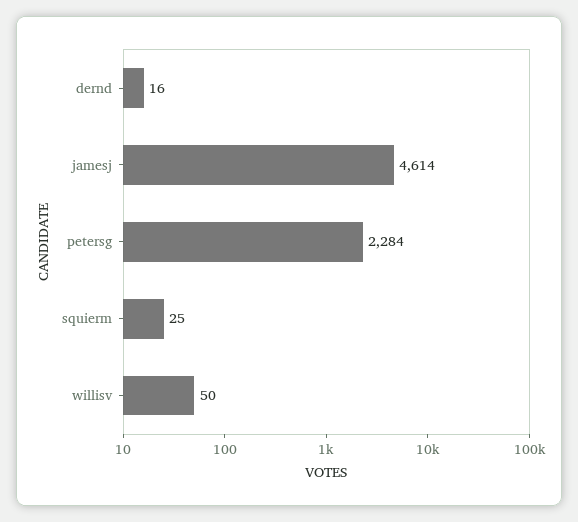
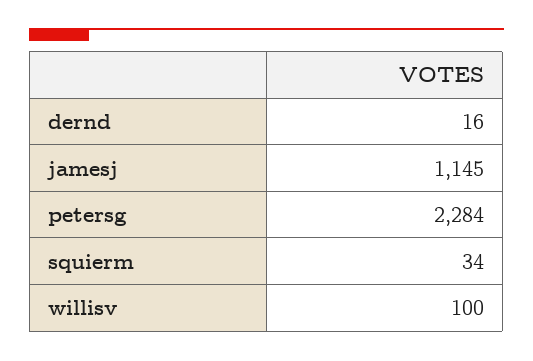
jamesj: 4614 -> 1145
squierm: 25 -> 34
willisv: 50 -> 100

